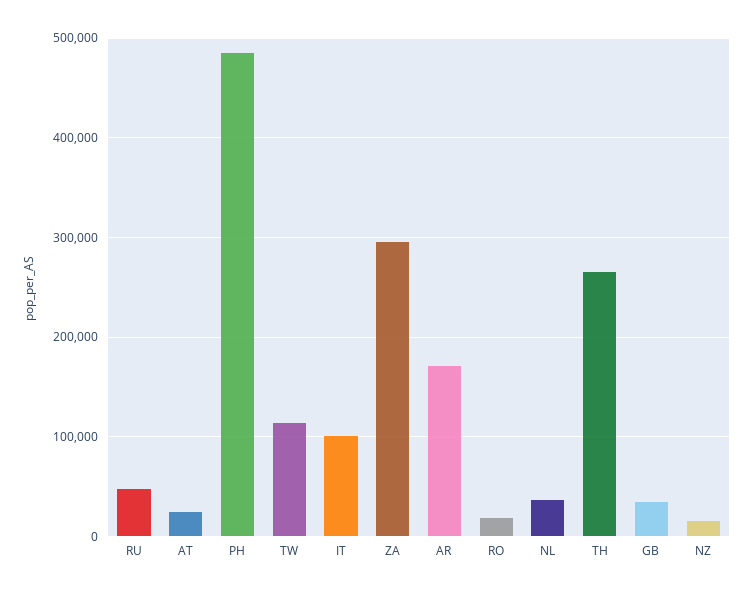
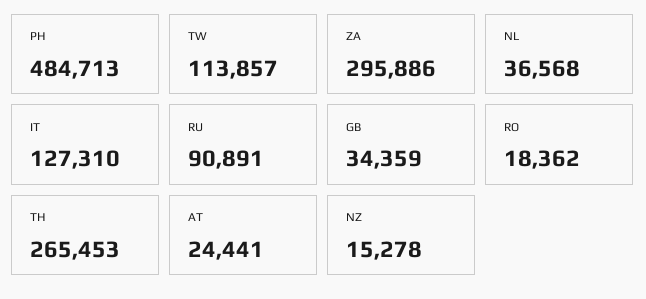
RU: 50000 -> 90891
IT: 100000 -> 127310
AR: 170000 -> none

